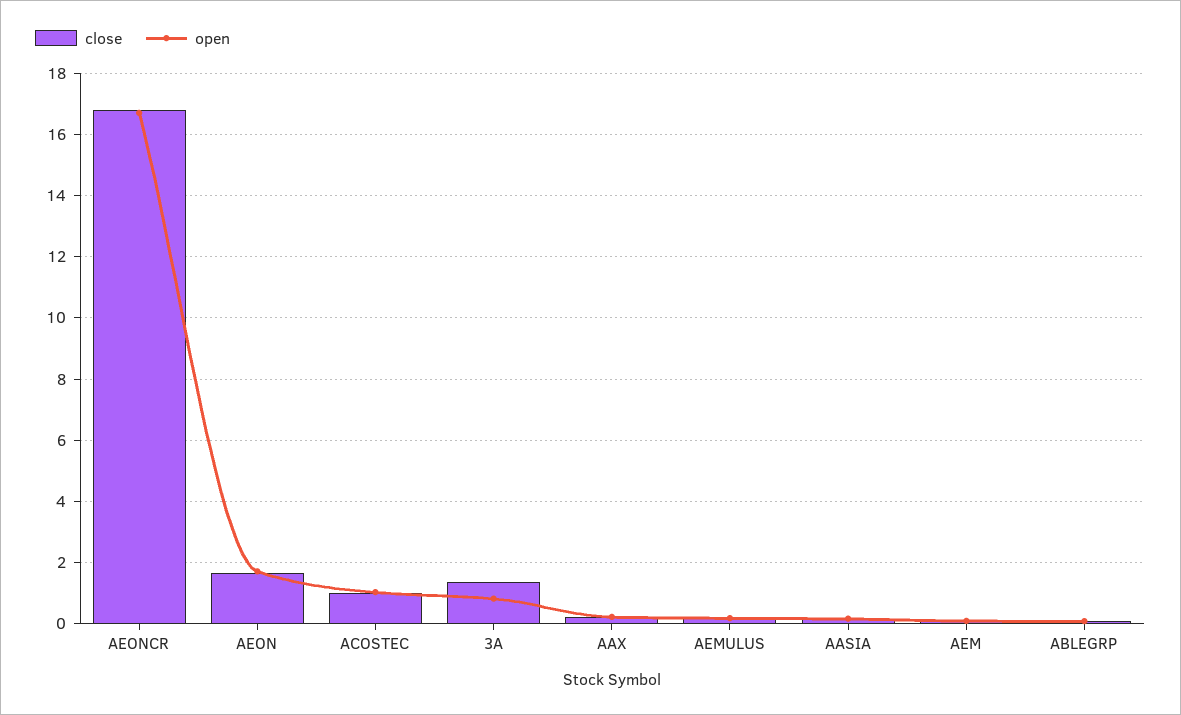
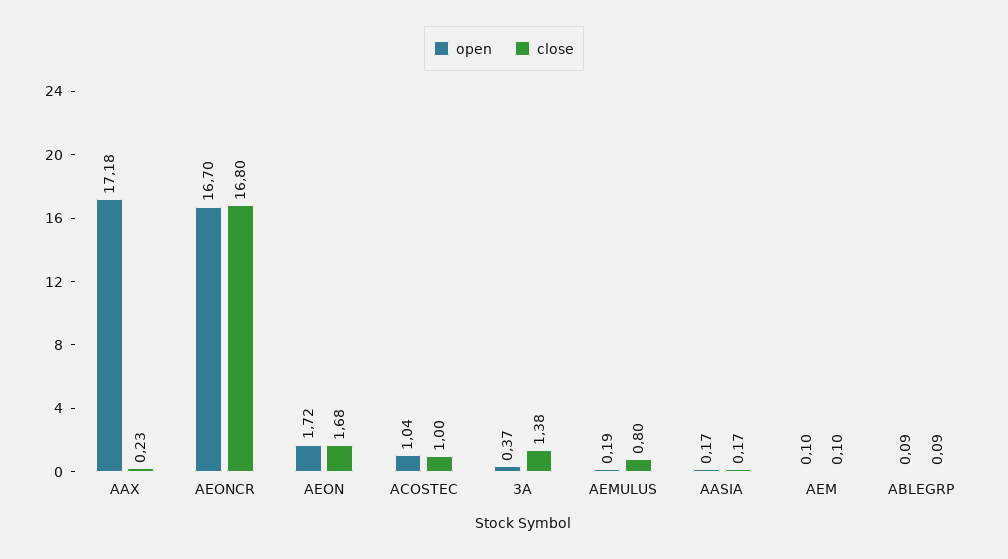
open, 3A: 0.8 -> 0.37
open, AAX: 0.2 -> 17.18
close, AEMULUS: 0.2 -> 0.8

